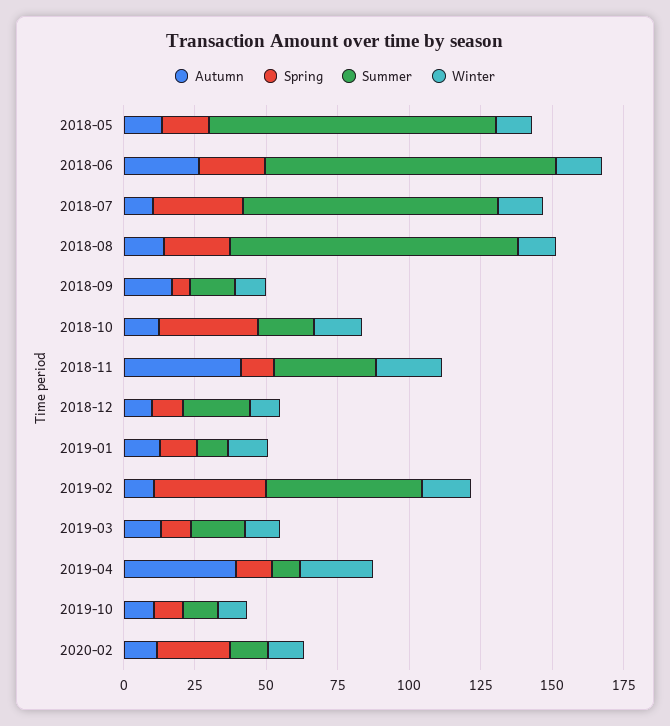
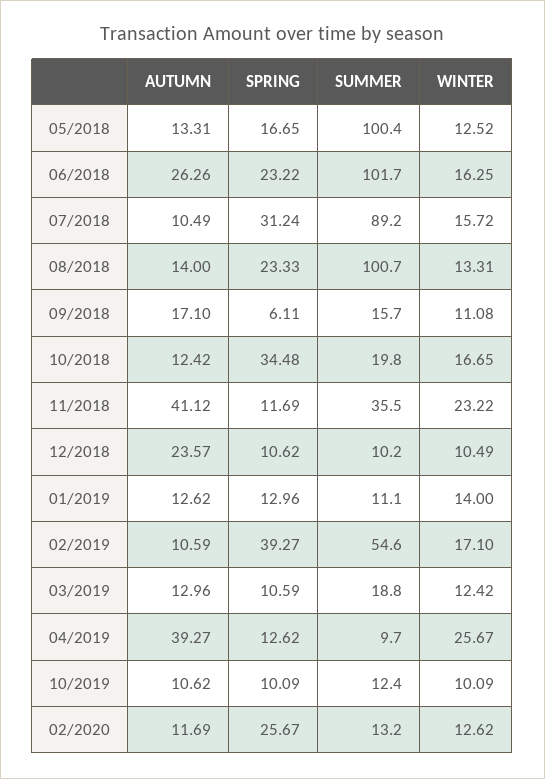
Autumn, 2018-12: 10 -> 23.57
Summer, 2018-12: 25 -> 10.2

